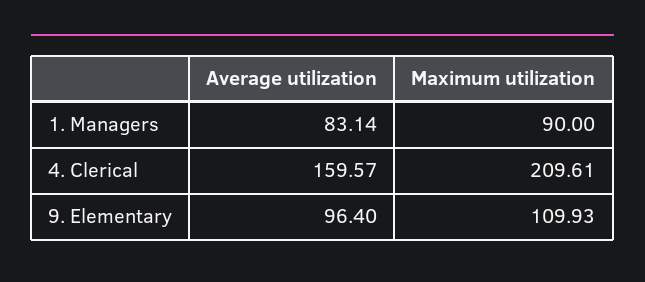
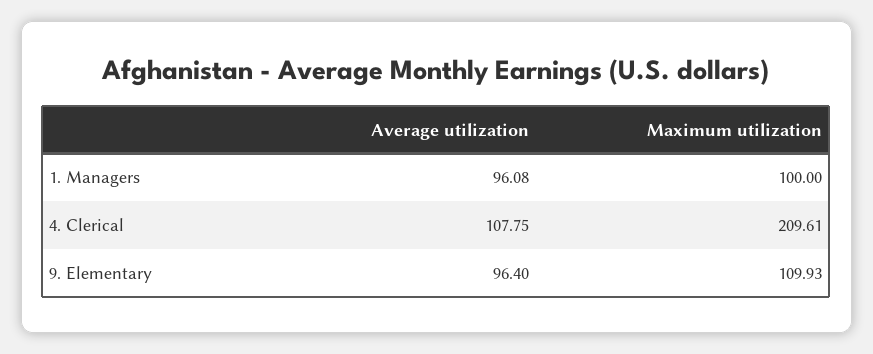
Average utilization, 1. Managers: 83.14 -> 96.08
Maximum utilization, 1. Managers: 90 -> 100
Average utilization, 4. Clerical: 159.57 -> 107.75

